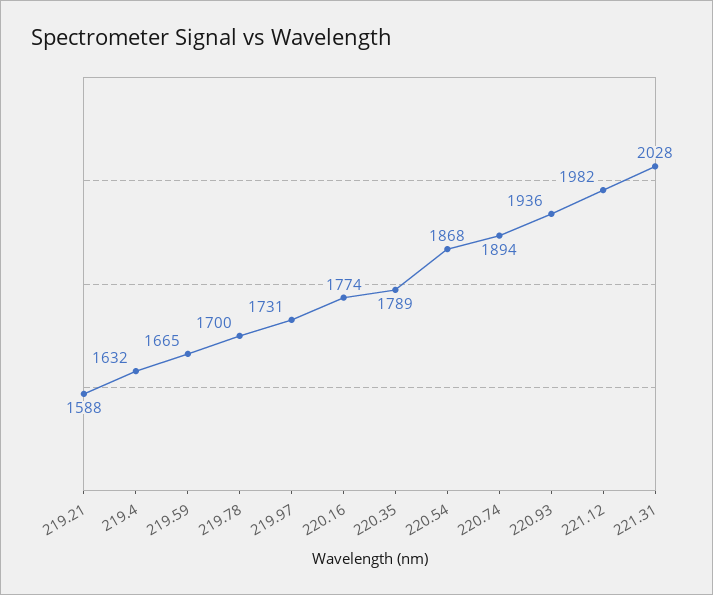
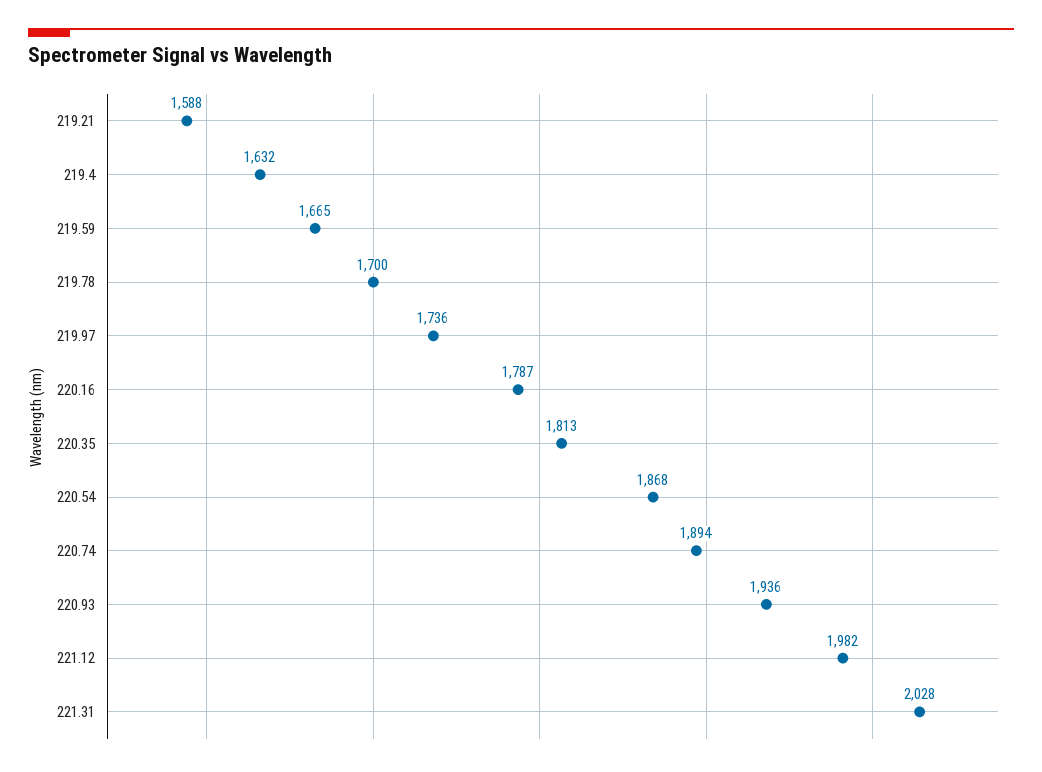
219.97: 1731 -> 1736
220.16: 1774 -> 1787
220.35: 1789 -> 1813

